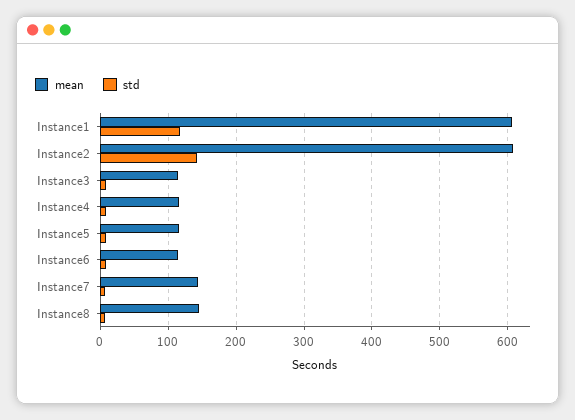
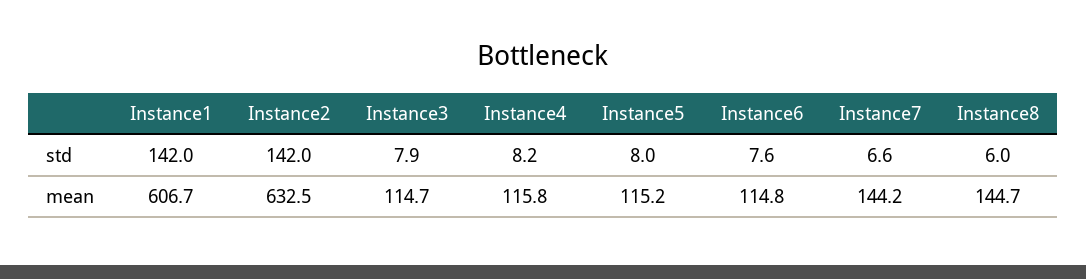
std, Instance1: 120 -> 142
mean, Instance2: 610 -> 632.5

